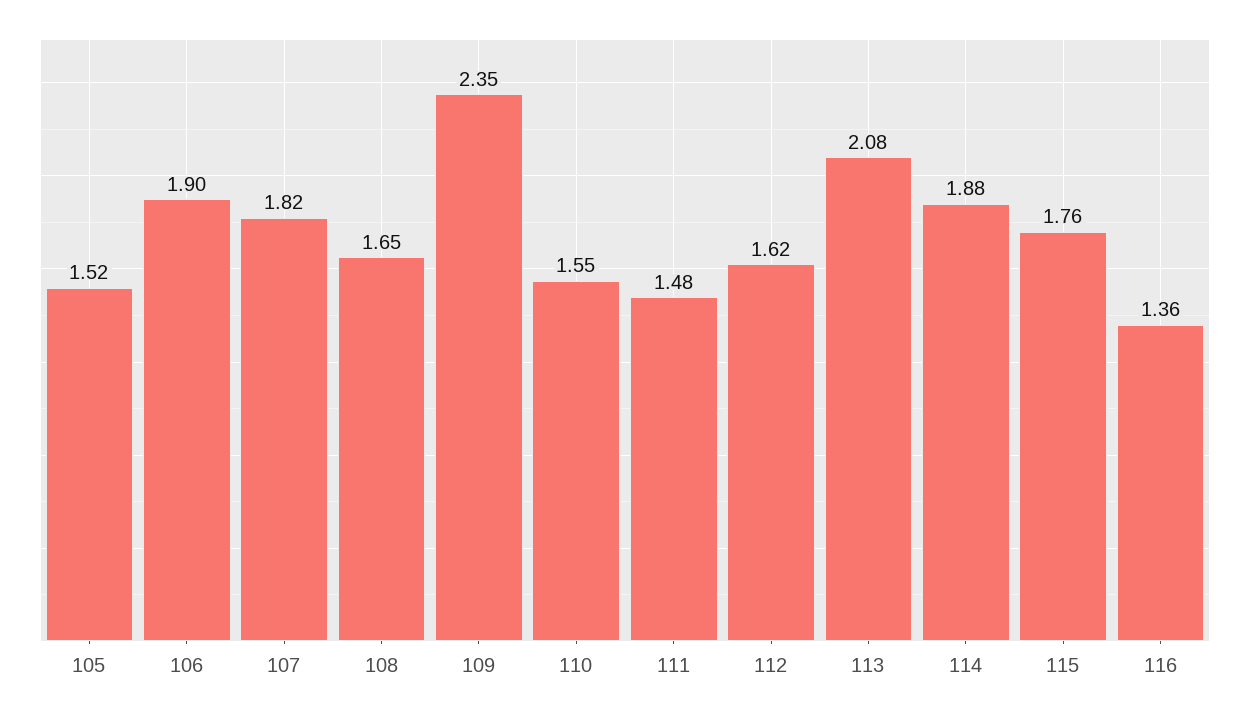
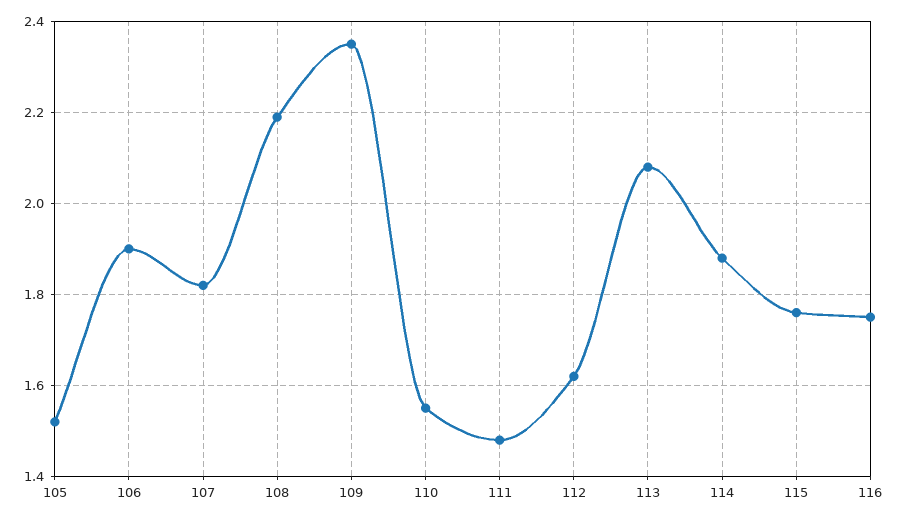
108: 1.65 -> 2.2
116: 1.36 -> 1.75

